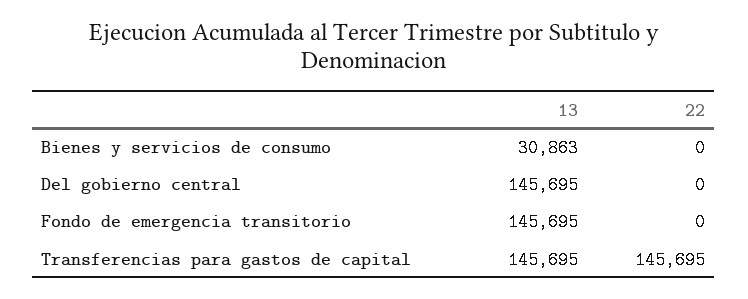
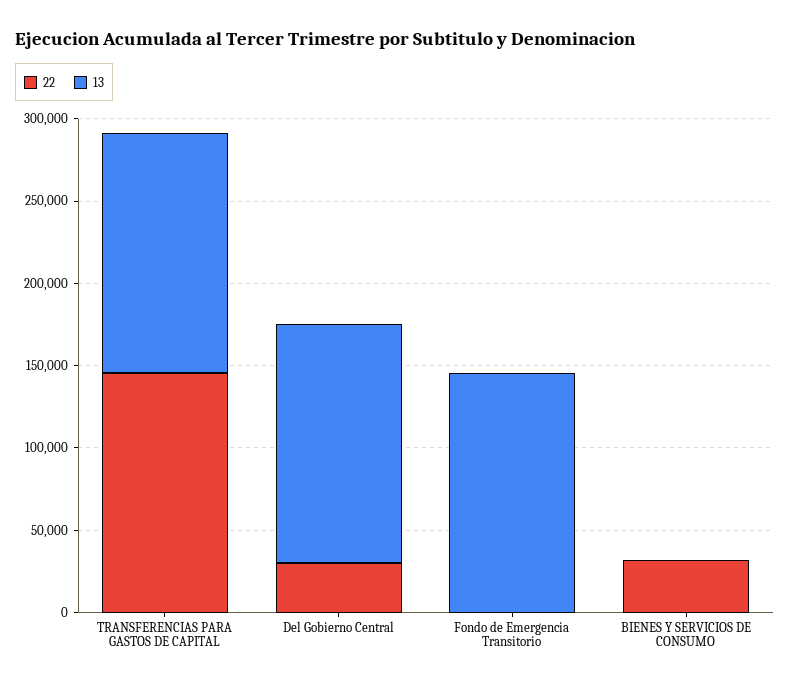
13, Bienes y servicios de consumo: 30863 -> 0
22, Bienes y servicios de consumo: 0 -> 30000
22, Del gobierno central: 0 -> 30000

